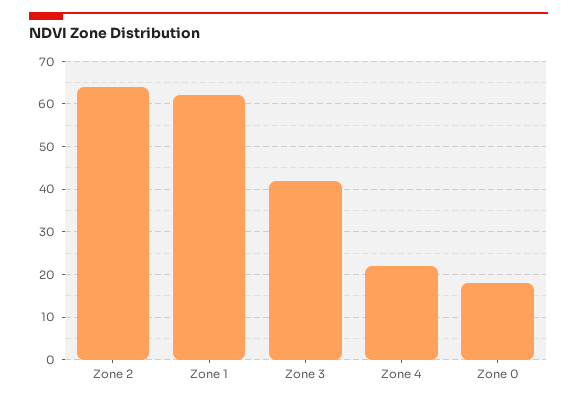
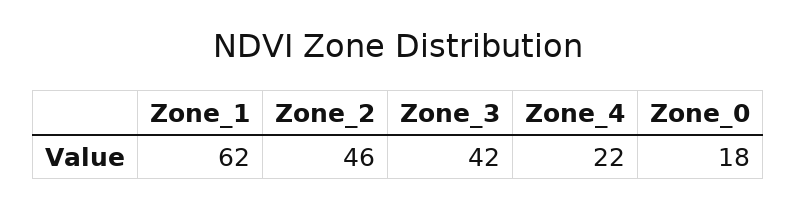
Zone 2: 65 -> 46

